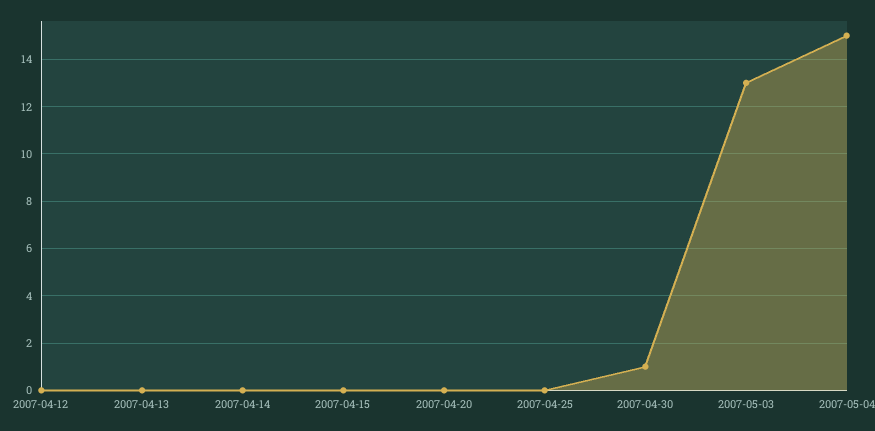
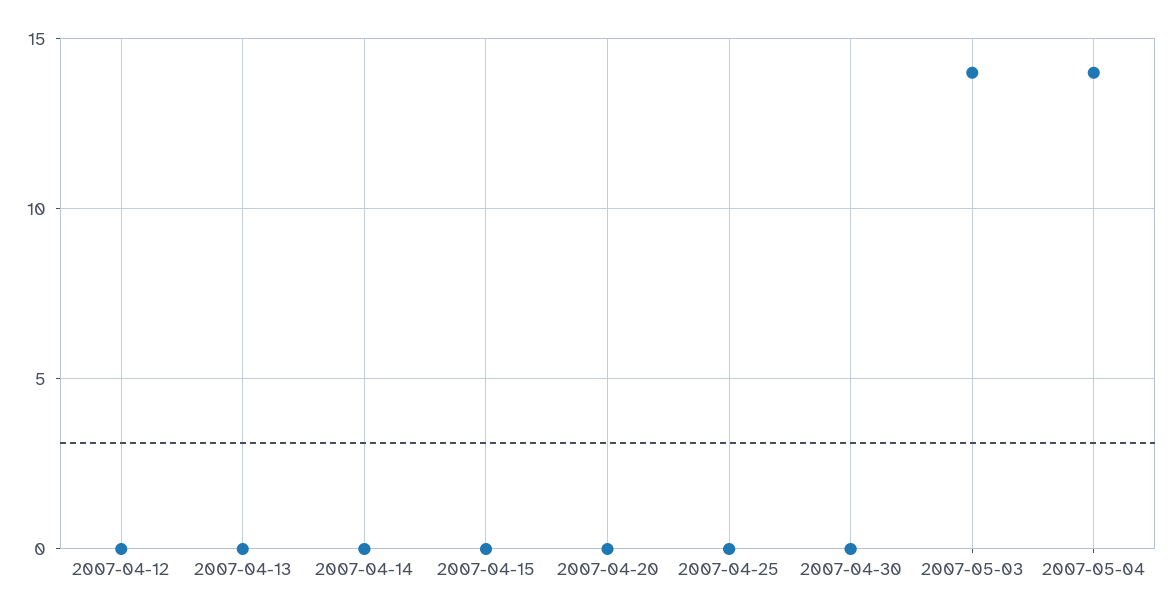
2007-04-30: 1 -> 0
2007-05-03: 13 -> 14
2007-05-04: 15 -> 14

